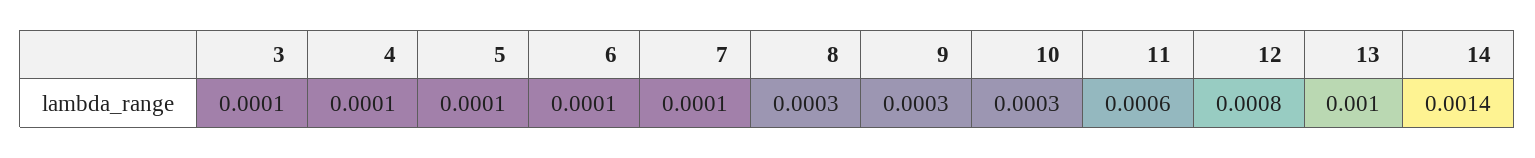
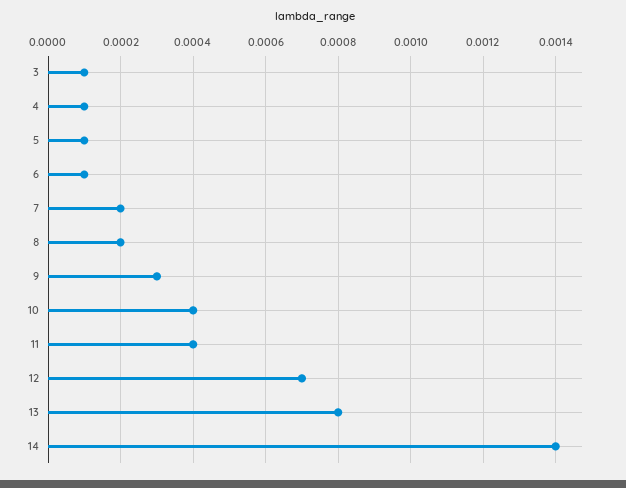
7: 0.0001 -> 0.0002
8: 0.0003 -> 0.0002
10: 0.0003 -> 0.0004
11: 0.0006 -> 0.0004
12: 0.0008 -> 0.0007
13: 0.001 -> 0.0008

